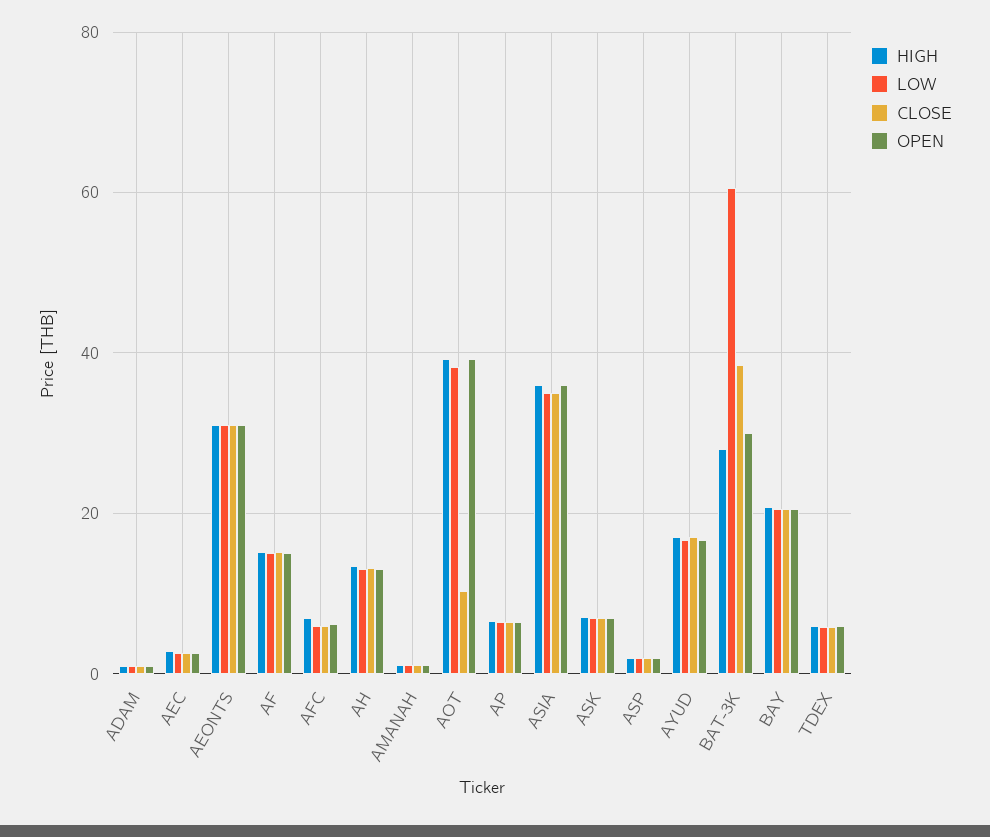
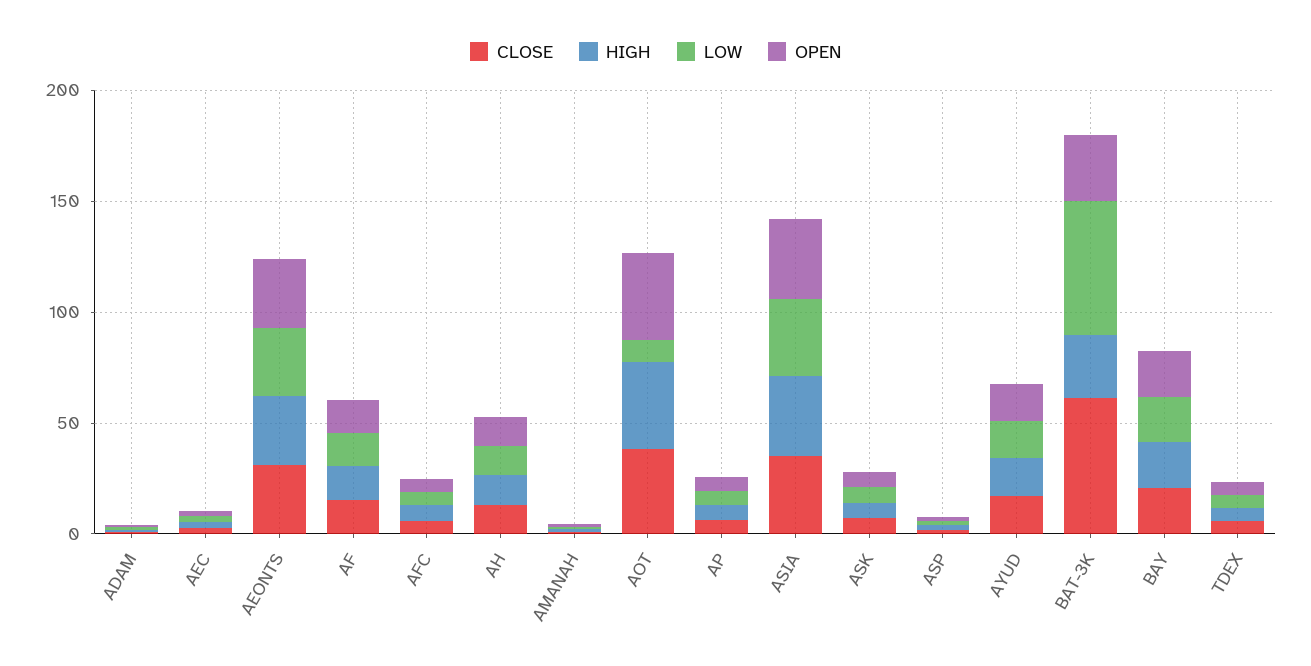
LOW, AOT: 38 -> 10
CLOSE, AOT: 10 -> 40
CLOSE, BAT-3K: 38 -> 60

